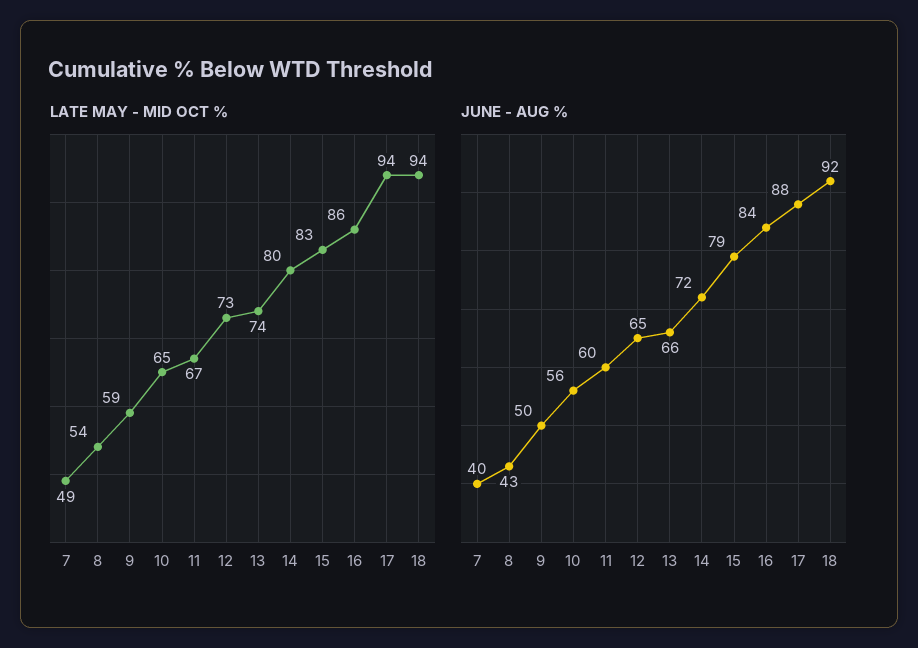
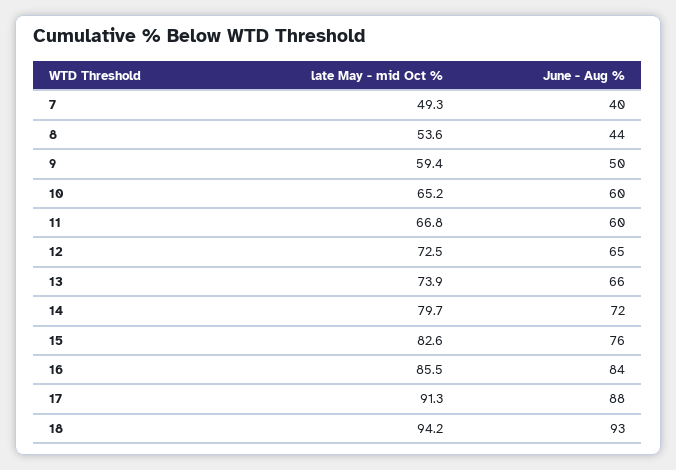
LATE MAY - MID OCT %, 17: 94 -> 91.3
JUNE - AUG %, 8: 43 -> 44
JUNE - AUG %, 10: 56 -> 60
JUNE - AUG %, 15: 79 -> 76
JUNE - AUG %, 18: 92 -> 93

